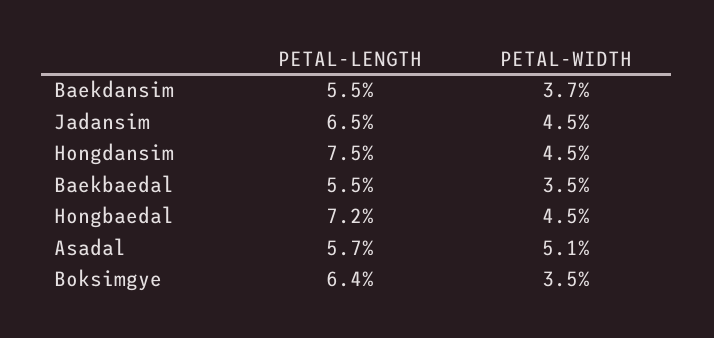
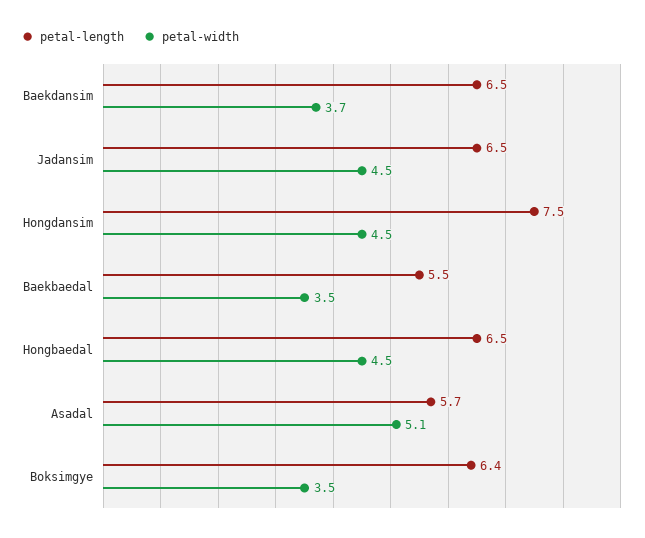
PETAL-LENGTH, Baekdansim: 5.5 -> 6.5
PETAL-LENGTH, Hongbaedal: 7.2 -> 6.5

